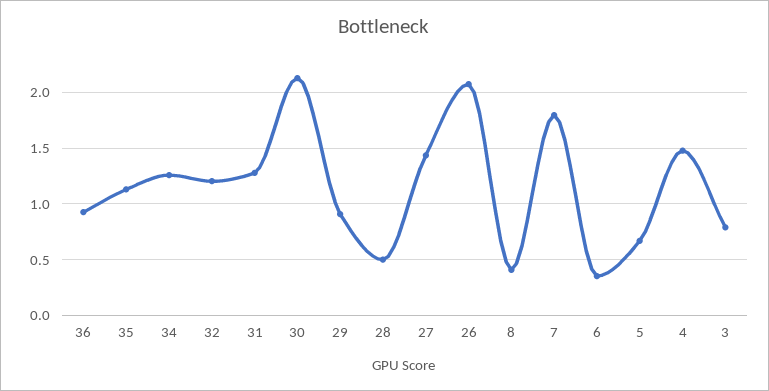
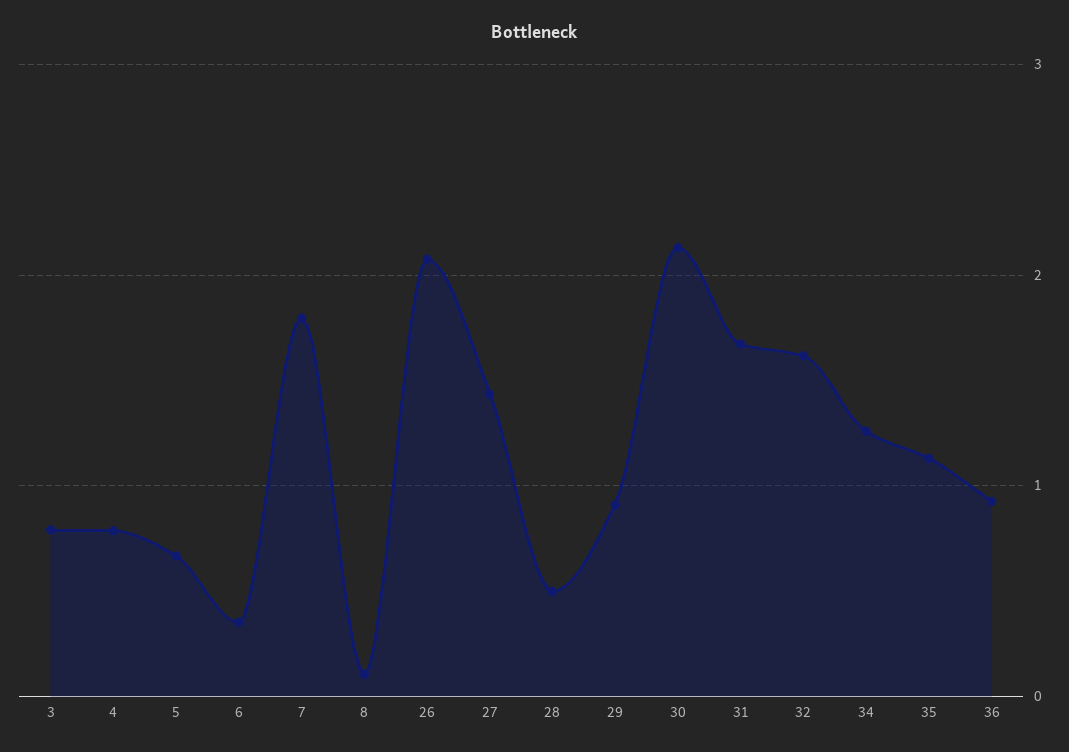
32: 1.2 -> 1.6
31: 1.3 -> 1.7
8: 0.4 -> 0.1
4: 1.5 -> 0.8

